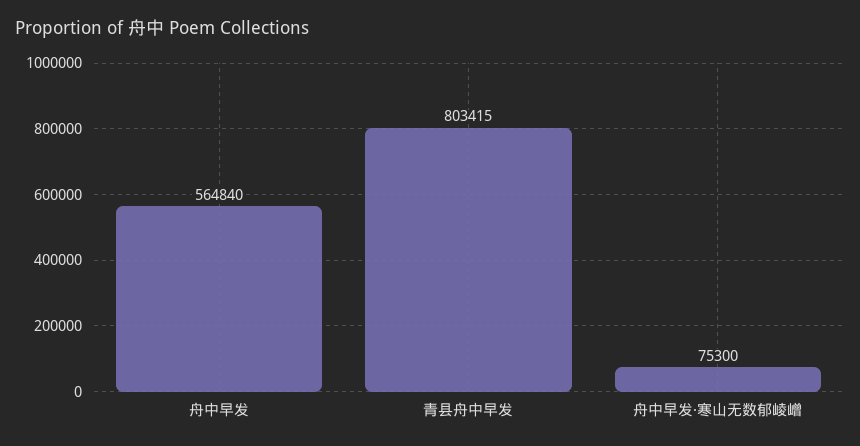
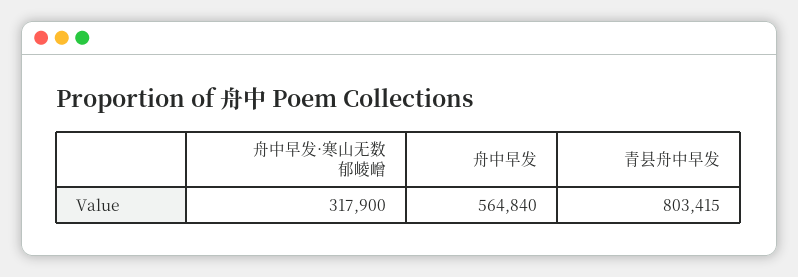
舟中早发·寒山无数郁崚嶒: 75300 -> 317900

